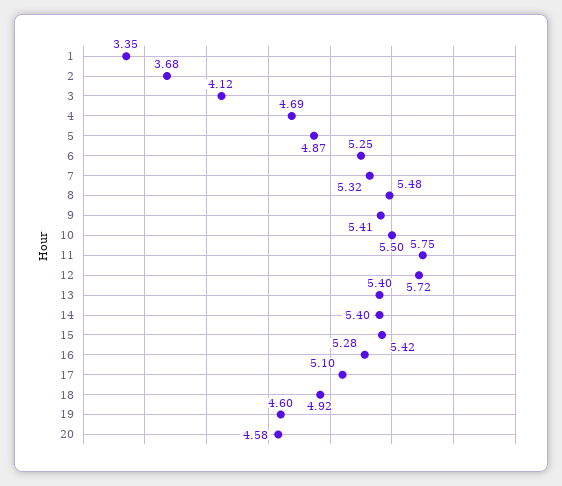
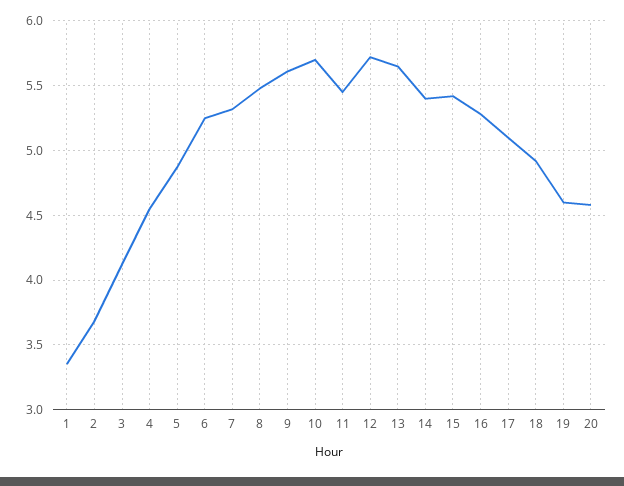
4: 4.69 -> 4.55
9: 5.41 -> 5.6
10: 5.5 -> 5.7
11: 5.75 -> 5.45
13: 5.4 -> 5.65

